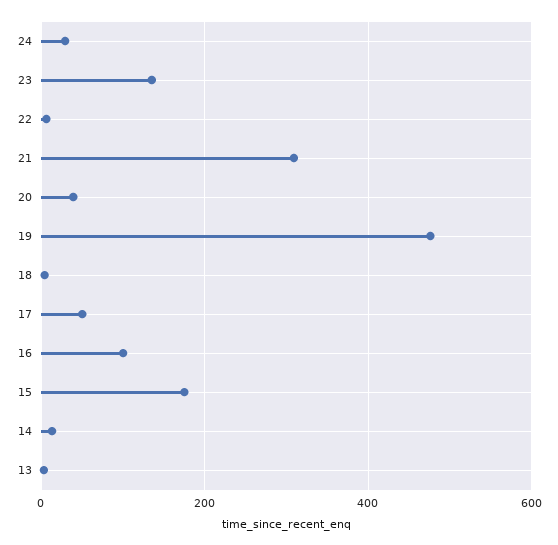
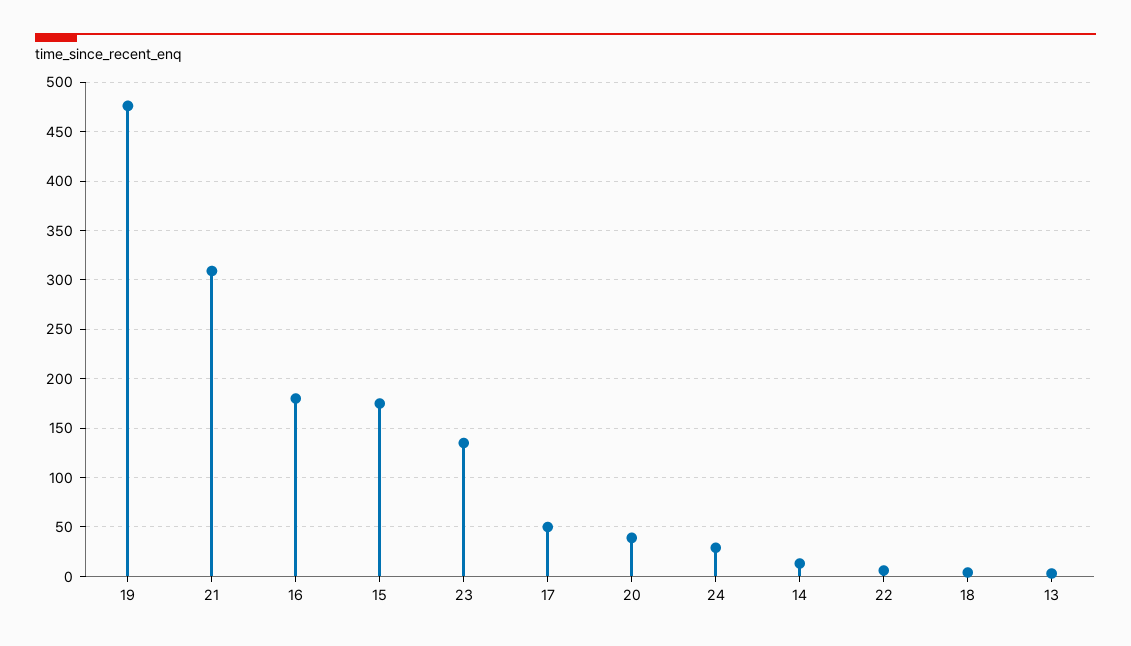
16: 100 -> 180

